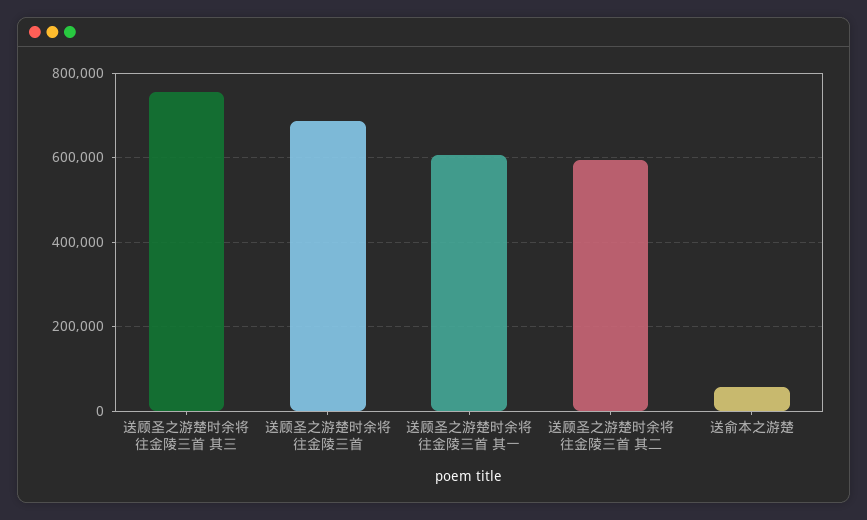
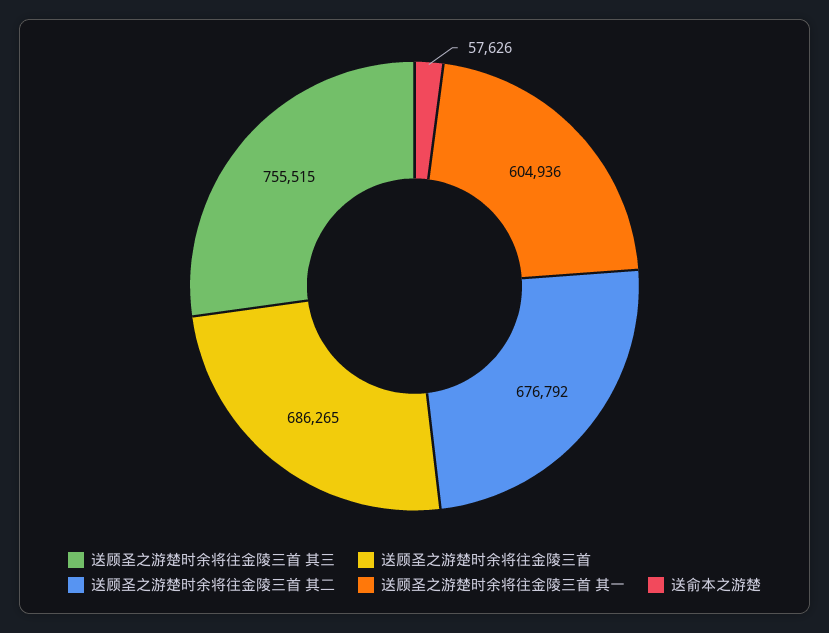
送顾圣之游楚时余将往金陵三首 其二: 600000 -> 676792

